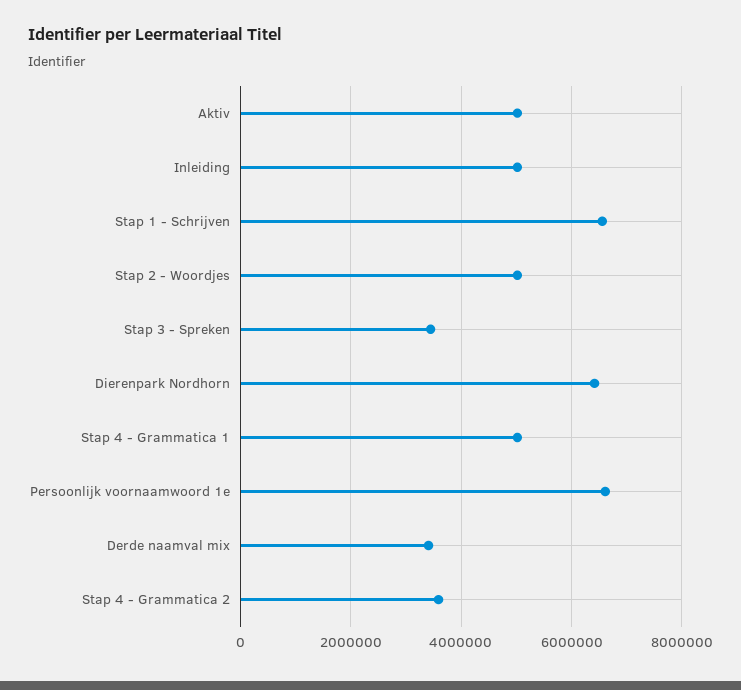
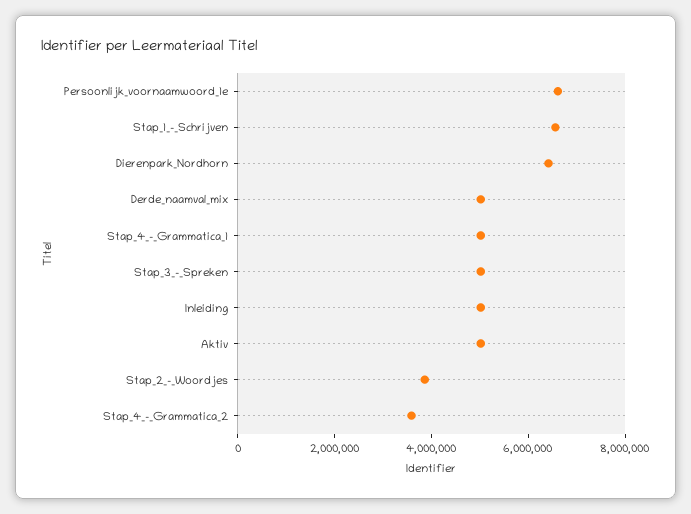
Stap 2 - Woordjes: 5000000 -> 4000000
Stap 3 - Spreken: 3400000 -> 5000000
Derde naamval mix: 3400000 -> 5000000

